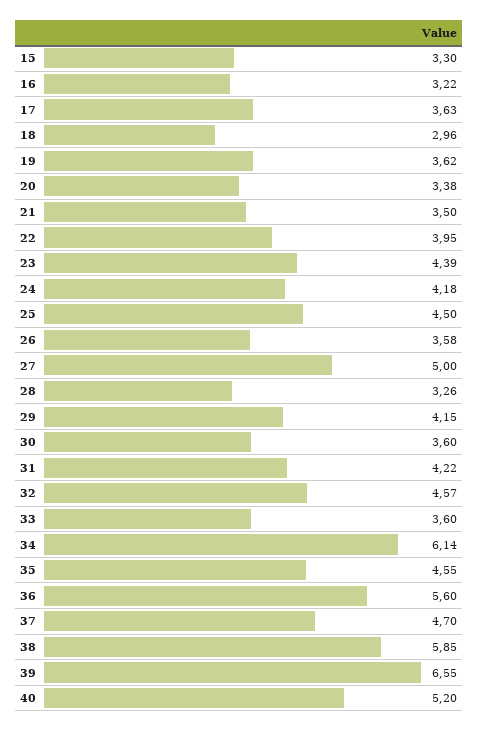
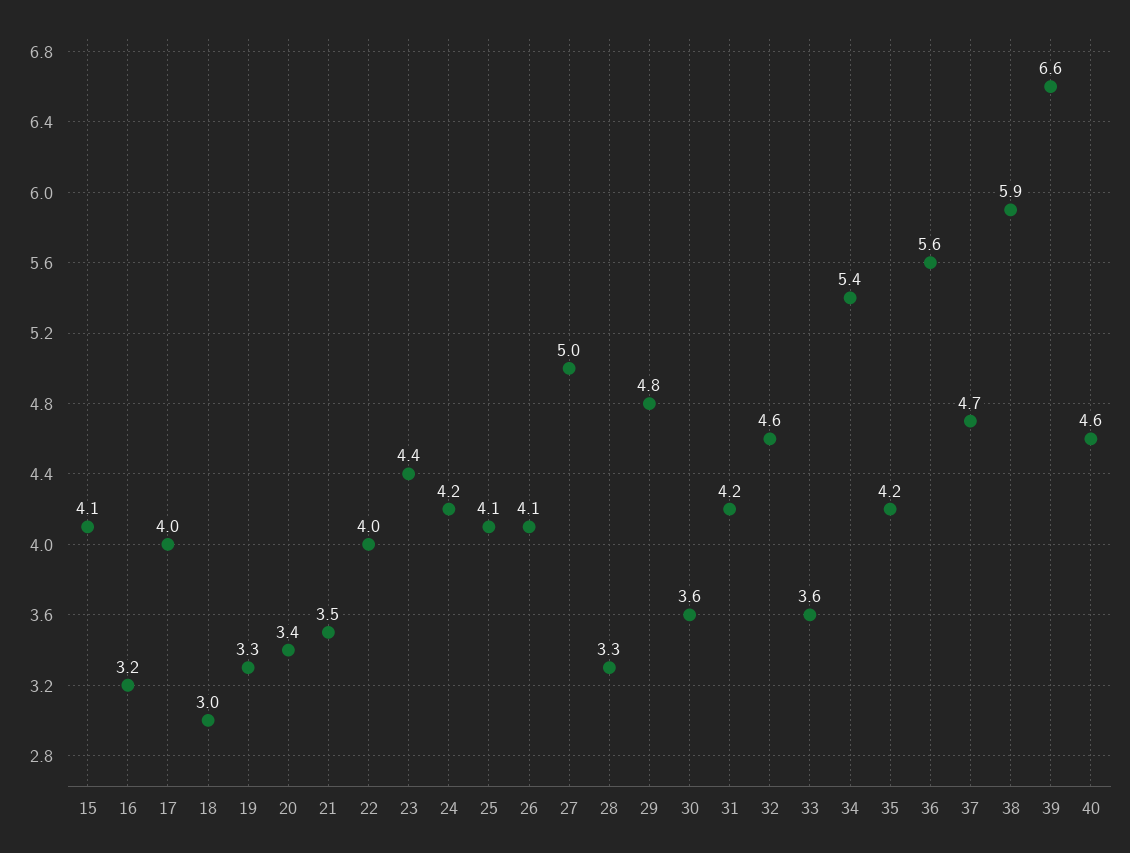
15: 3.3 -> 4.1
17: 3.63 -> 4
19: 3.62 -> 3.3
25: 4.5 -> 4.1
26: 3.58 -> 4.1
29: 4.15 -> 4.8
34: 6.14 -> 5.4
35: 4.55 -> 4.2
40: 5.2 -> 4.6

